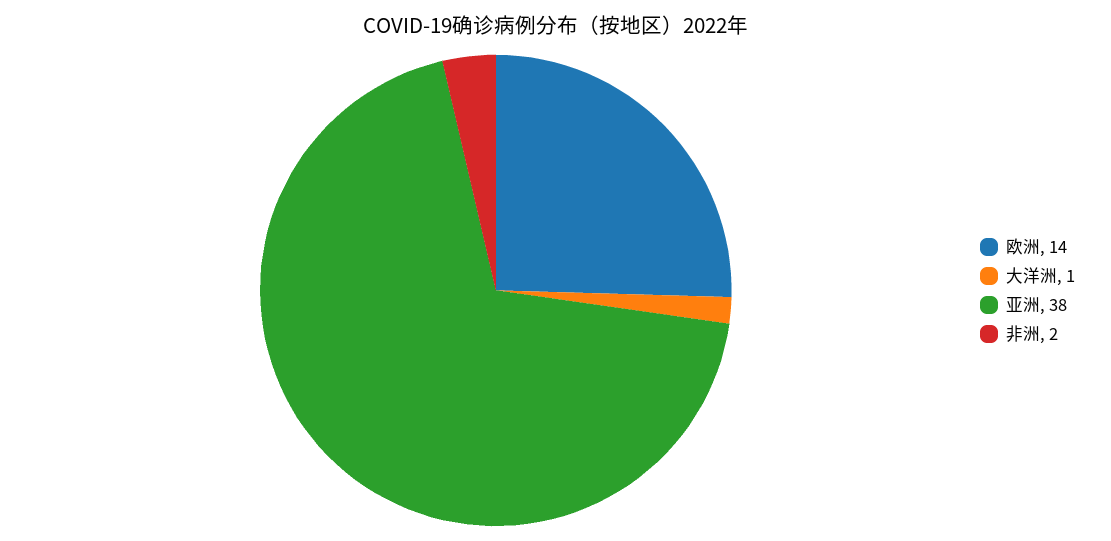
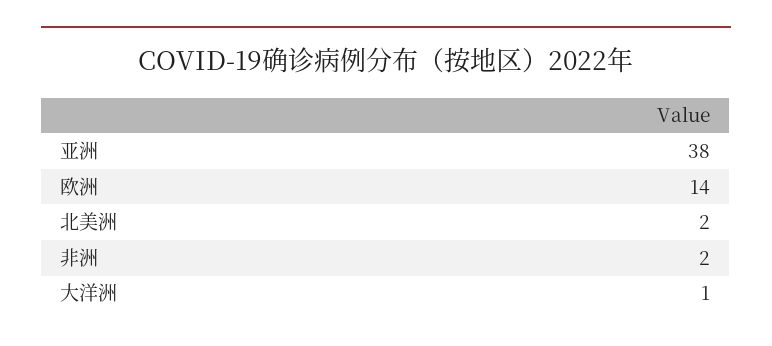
北美洲: none -> 2

